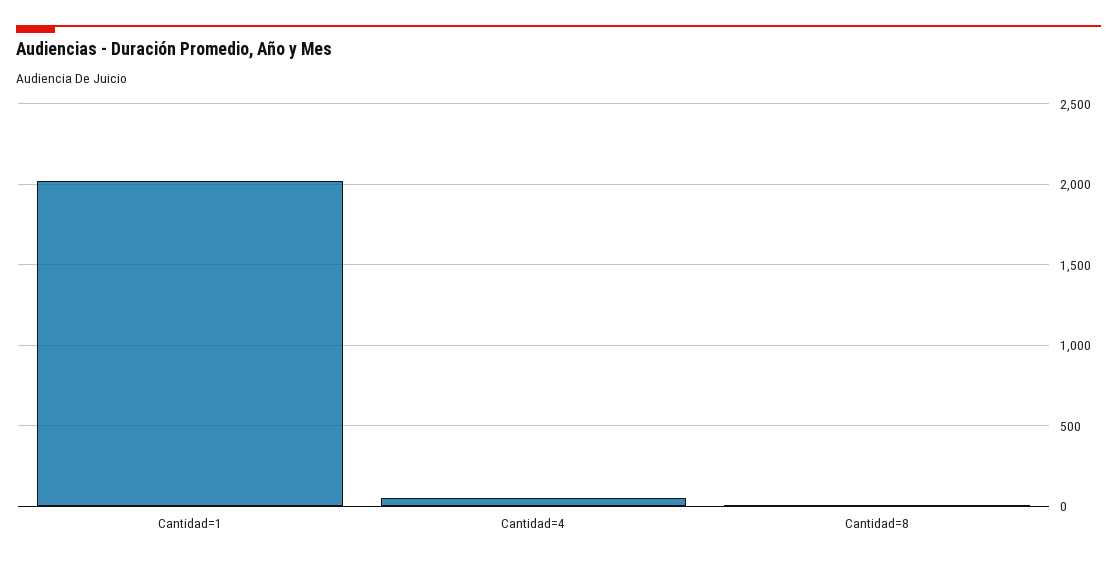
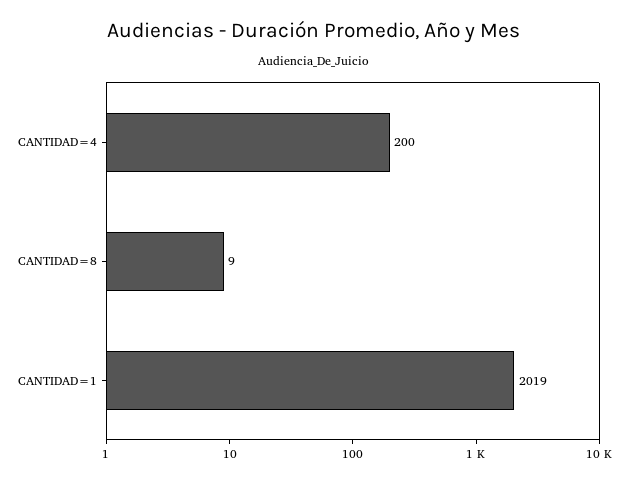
Cantidad=4: 50 -> 200

